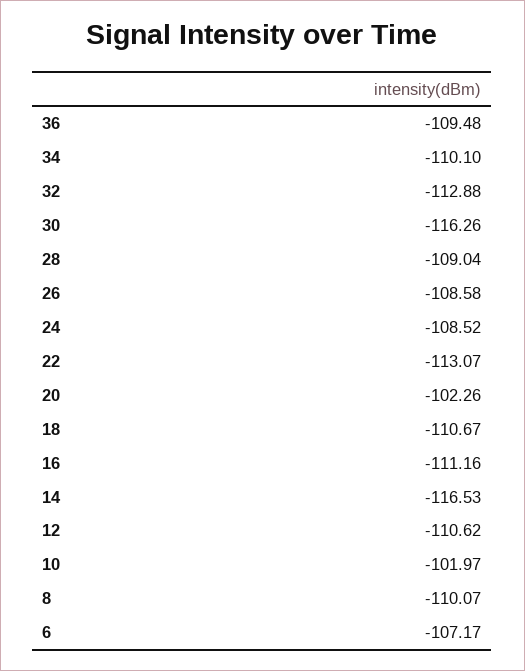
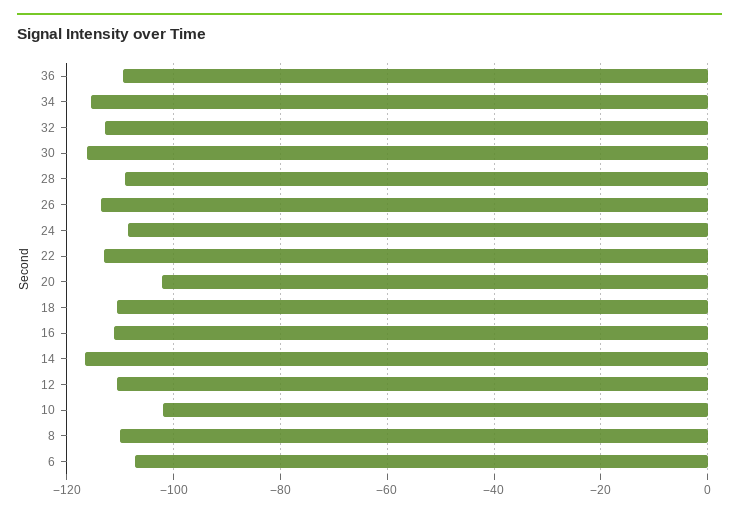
34: -110.1 -> -116
26: -108.58 -> -114

